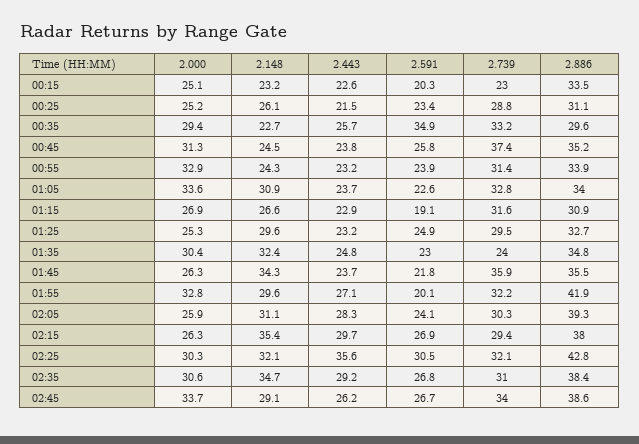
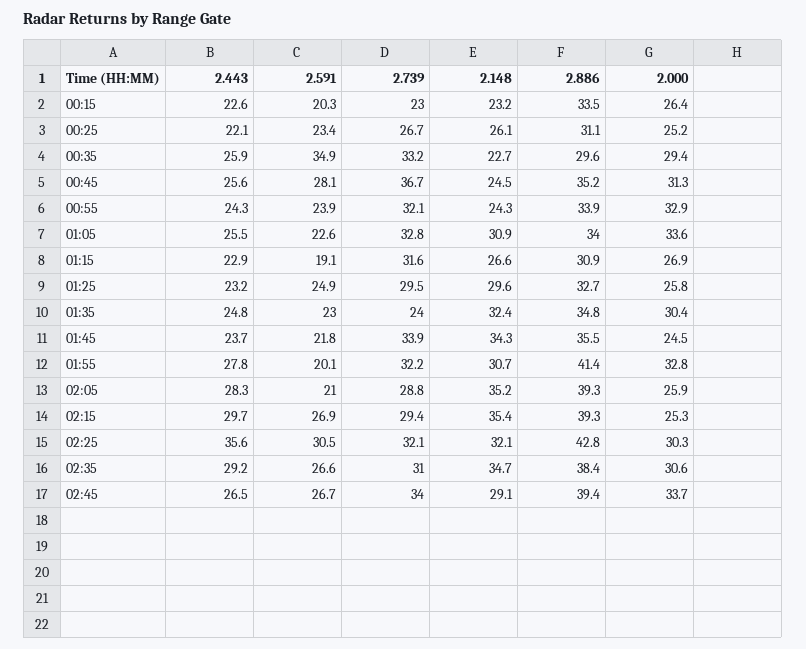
2.000, 00:15: 25.1 -> 26.4
2.443, 00:25: 21.5 -> 22.1
2.739, 00:25: 28.8 -> 26.7
2.443, 00:35: 25.7 -> 25.9
2.443, 00:45: 23.8 -> 25.6
2.591, 00:45: 25.8 -> 28.1
2.739, 00:45: 37.4 -> 36.7
2.443, 00:55: 23.2 -> 24.3
2.739, 00:55: 31.4 -> 32.1
2.443, 01:05: 23.7 -> 25.5
2.000, 01:25: 25.3 -> 25.8
2.000, 01:45: 26.3 -> 24.5
2.739, 01:45: 35.9 -> 33.9
2.148, 01:55: 29.6 -> 30.7
2.443, 01:55: 27.1 -> 27.8
2.886, 01:55: 41.9 -> 41.4
2.148, 02:05: 31.1 -> 35.2
2.591, 02:05: 24.1 -> 21
2.739, 02:05: 30.3 -> 28.8
2.000, 02:15: 26.3 -> 25.3
2.886, 02:15: 38 -> 39.3
2.591, 02:35: 26.8 -> 26.6
2.443, 02:45: 26.2 -> 26.5
2.886, 02:45: 38.6 -> 39.4

